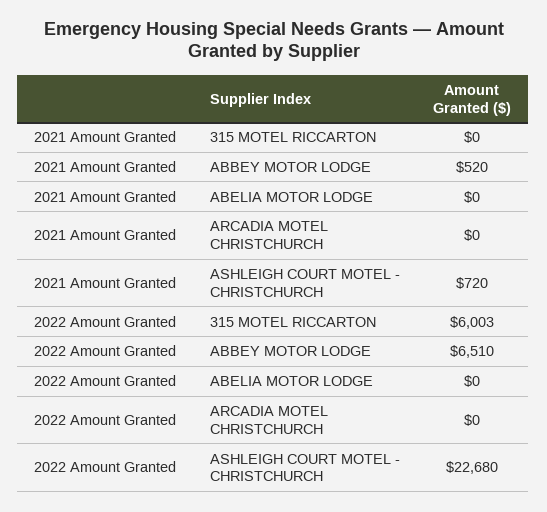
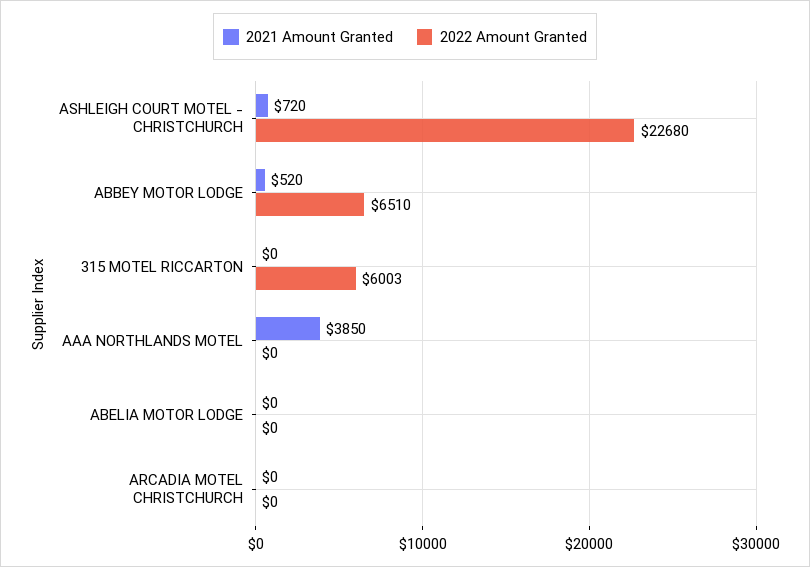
2021 Amount Granted, AAA NORTHLANDS MOTEL: none -> 3850
2022 Amount Granted, AAA NORTHLANDS MOTEL: none -> 0

